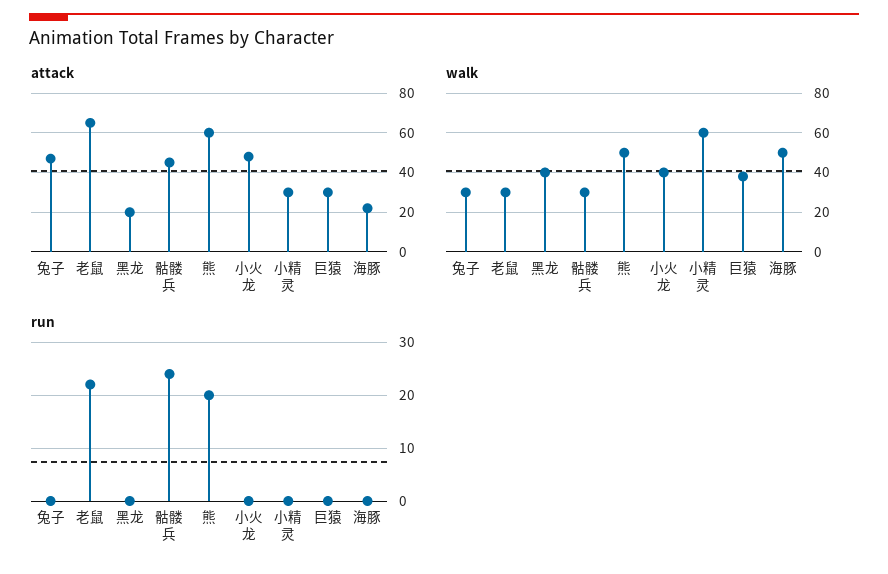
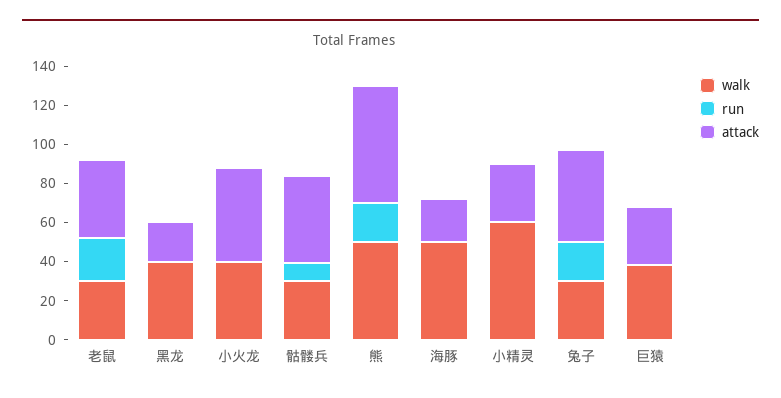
attack, 老鼠: 65 -> 40
run, 兔子: 0 -> 20
run, 骷髅兵: 25 -> 10

